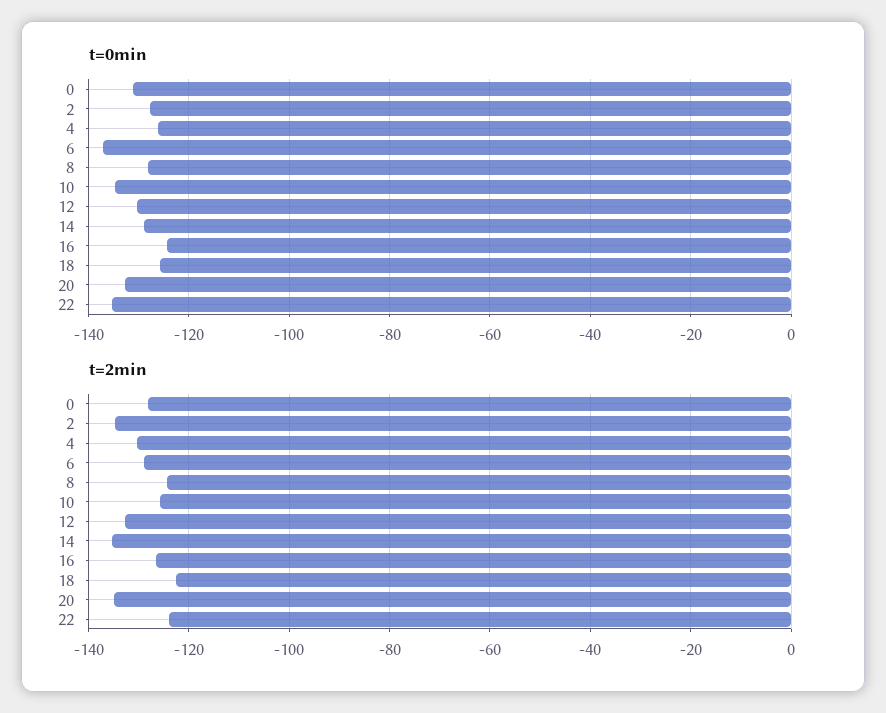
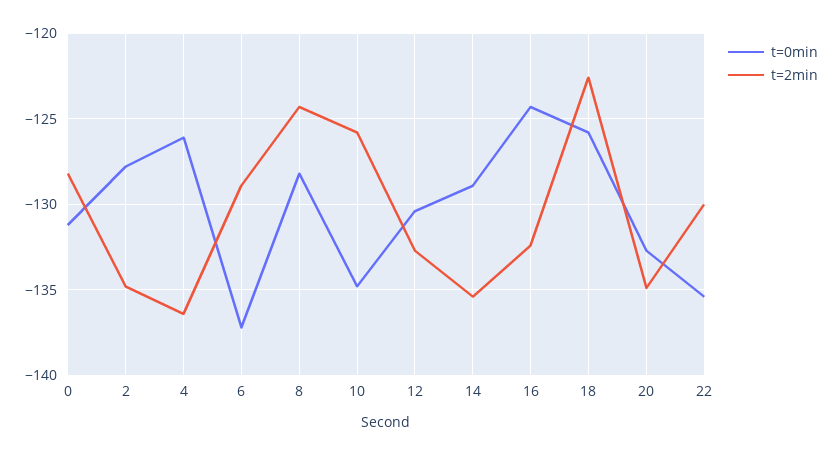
t=2min, 4: -130 -> -136.5
t=2min, 16: -126 -> -132.5
t=2min, 22: -124 -> -130

